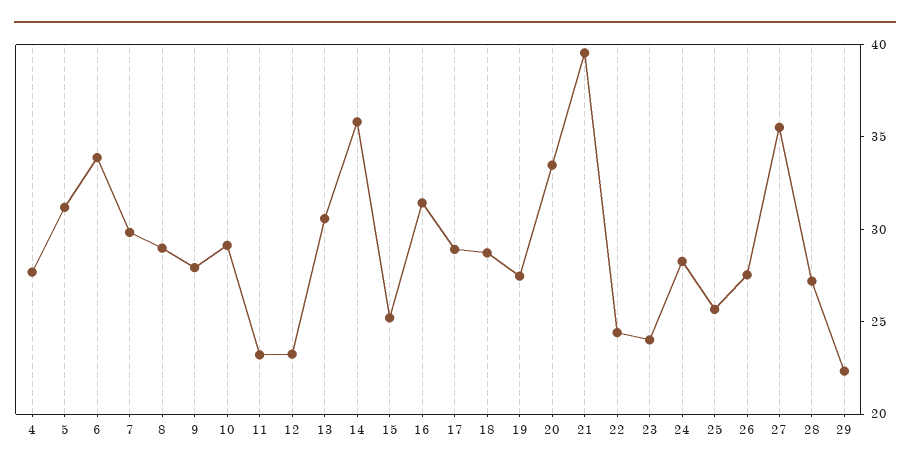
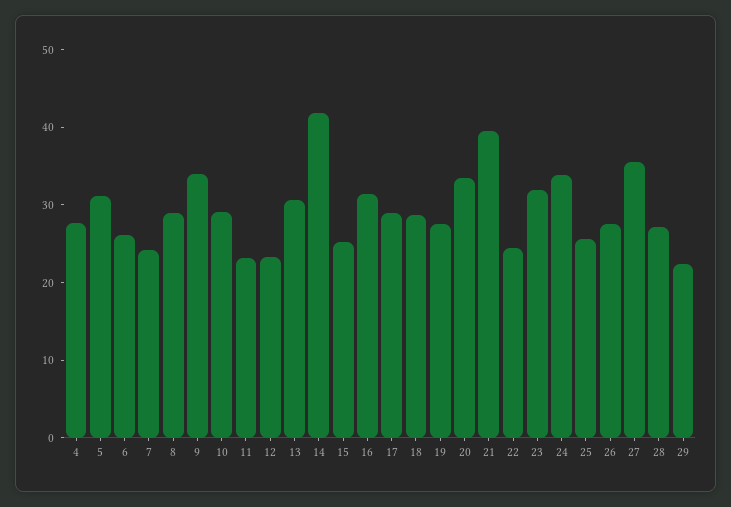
6: 34 -> 26
7: 30 -> 24
9: 28 -> 34
14: 36 -> 42
23: 24 -> 32
24: 28 -> 34

